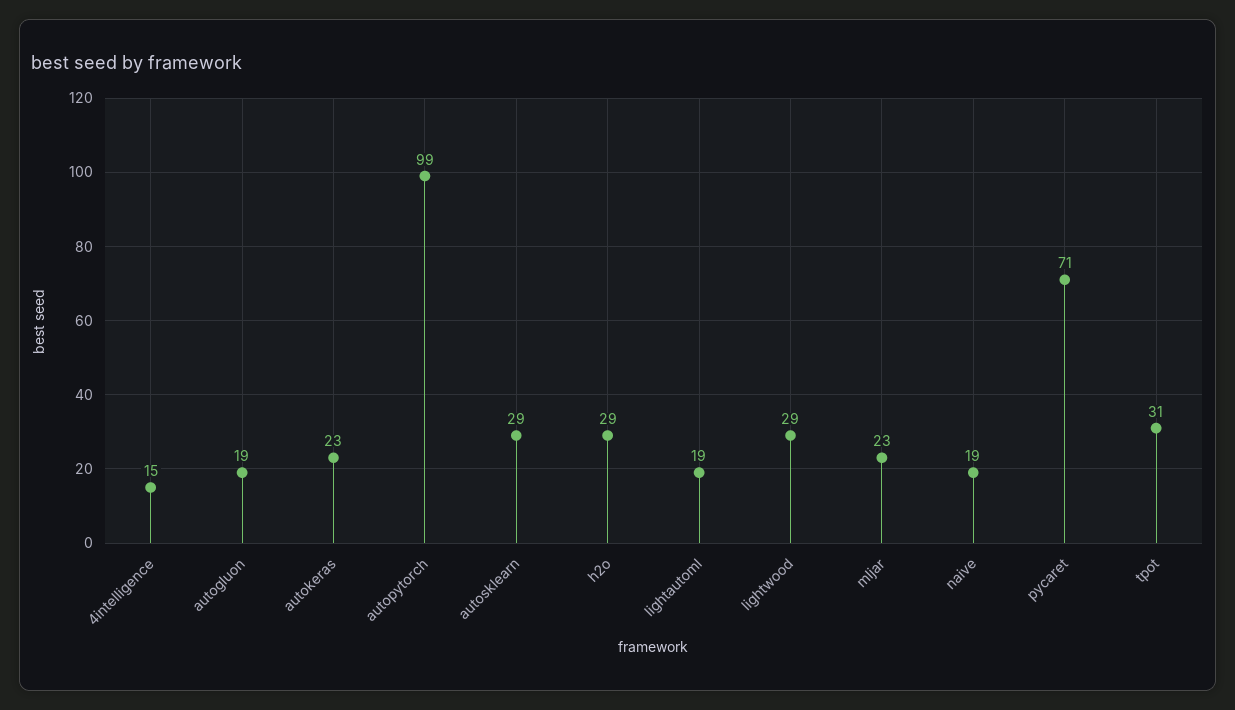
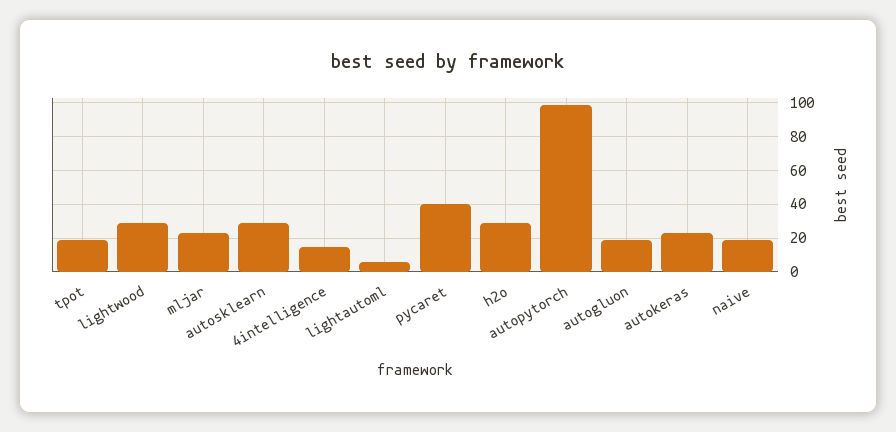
lightautoml: 19 -> 5
pycaret: 71 -> 40
tpot: 31 -> 20

